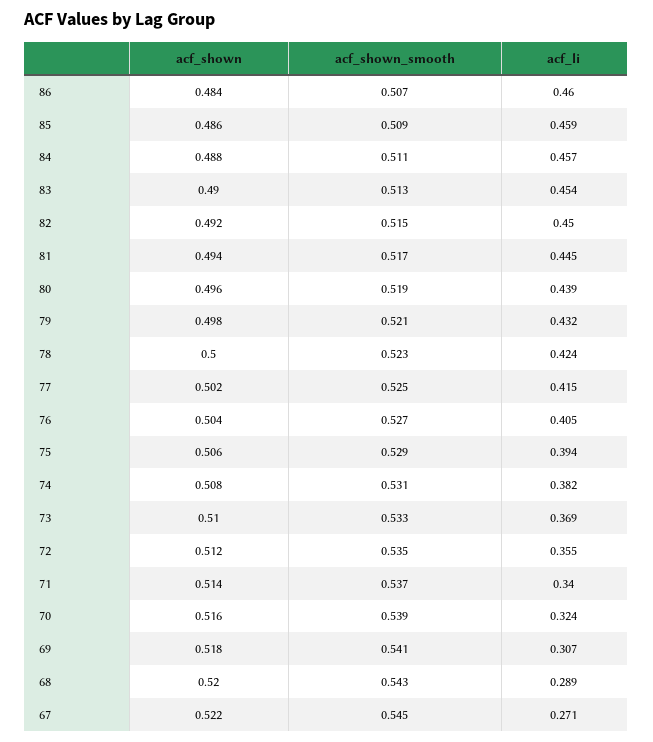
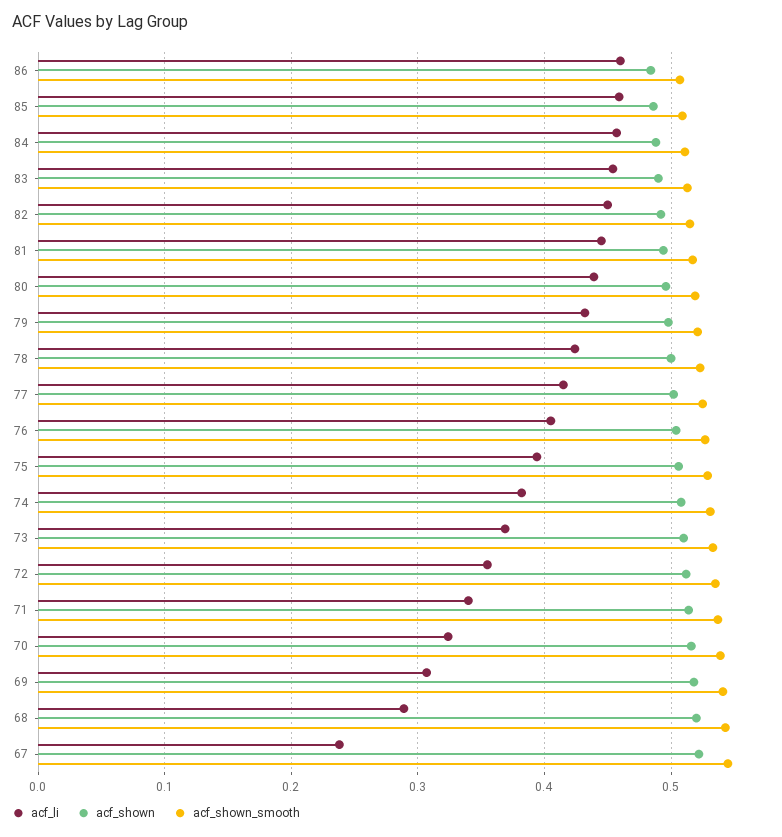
acf_li, 67: 0.271 -> 0.24

